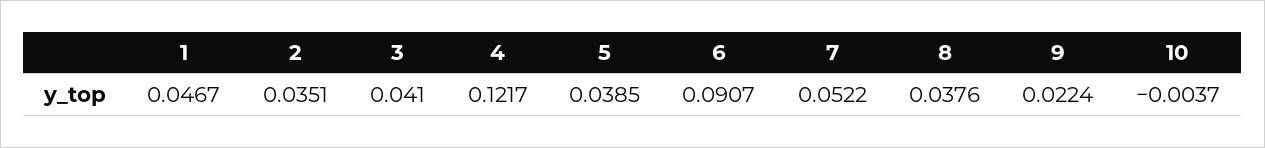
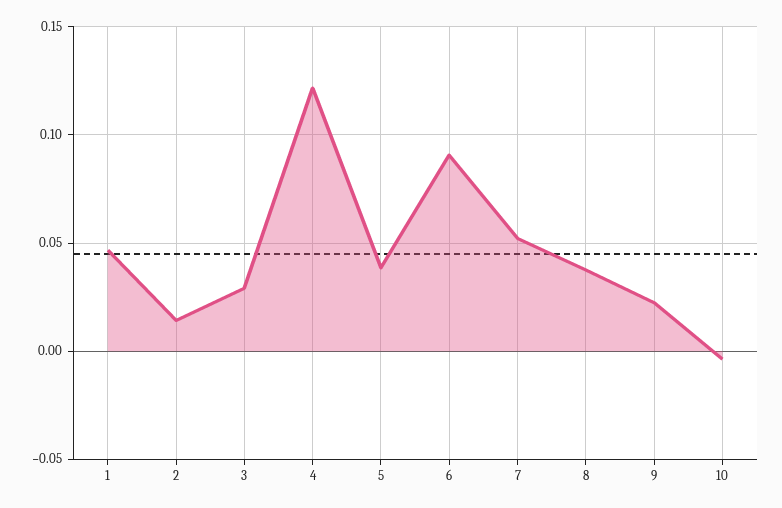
2: 0.0351 -> 0.015
3: 0.041 -> 0.03

